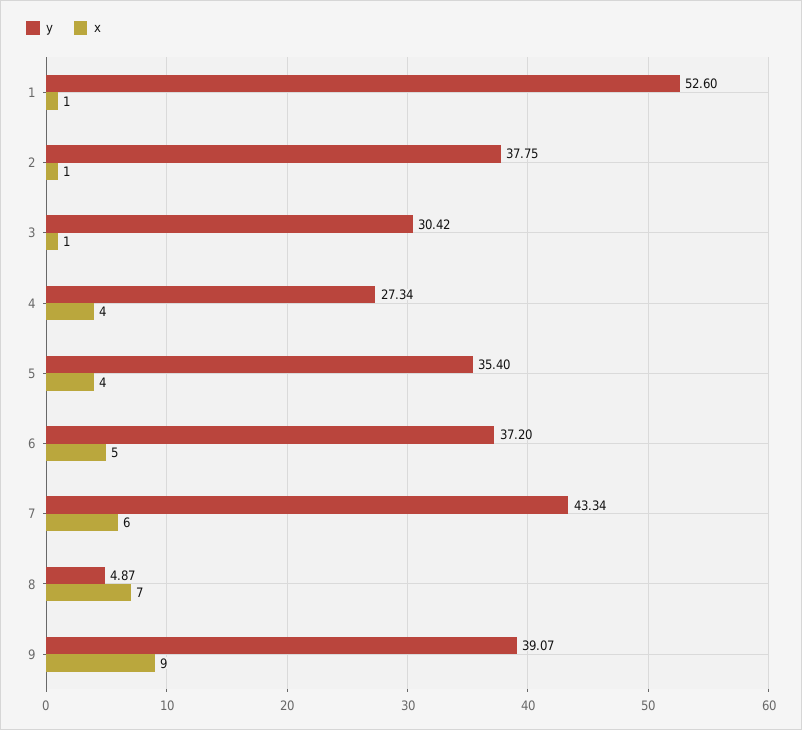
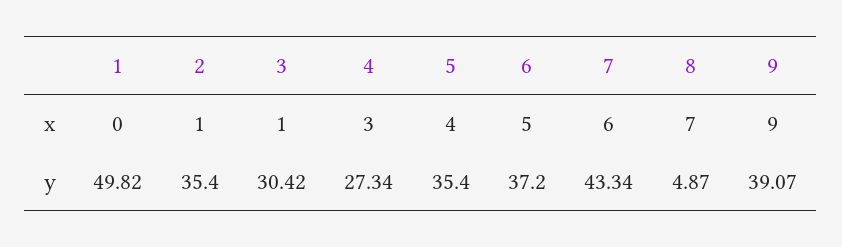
y, 1: 52.6 -> 49.82
x, 1: 1 -> 0
y, 2: 37.75 -> 35.4
x, 4: 4 -> 3

